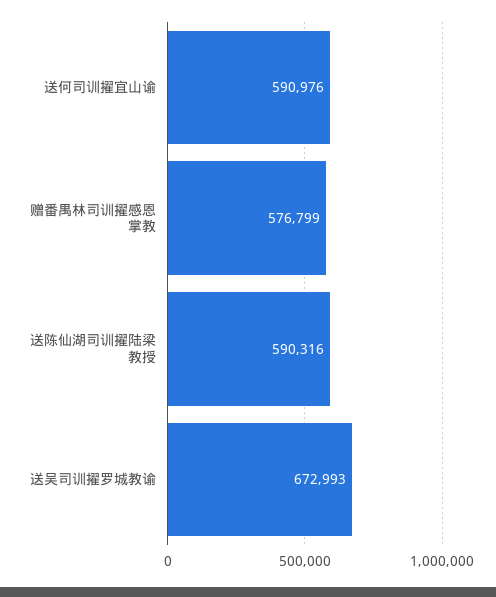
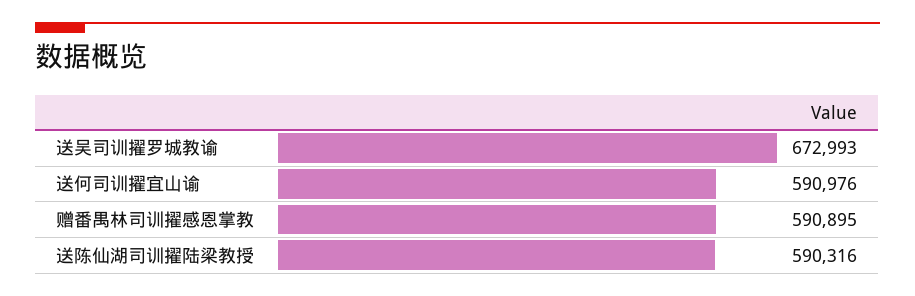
赠番禺林司训擢感恩掌教: 576799 -> 590895

